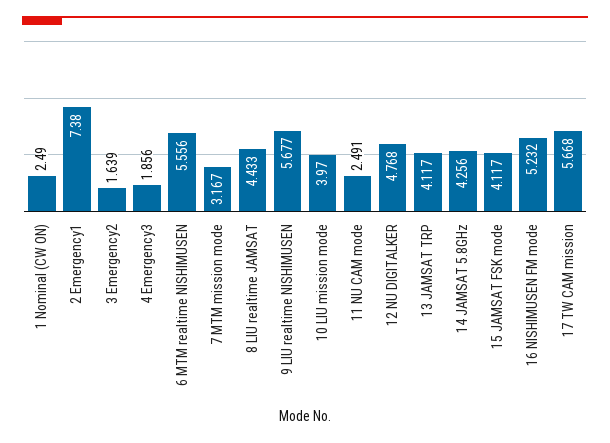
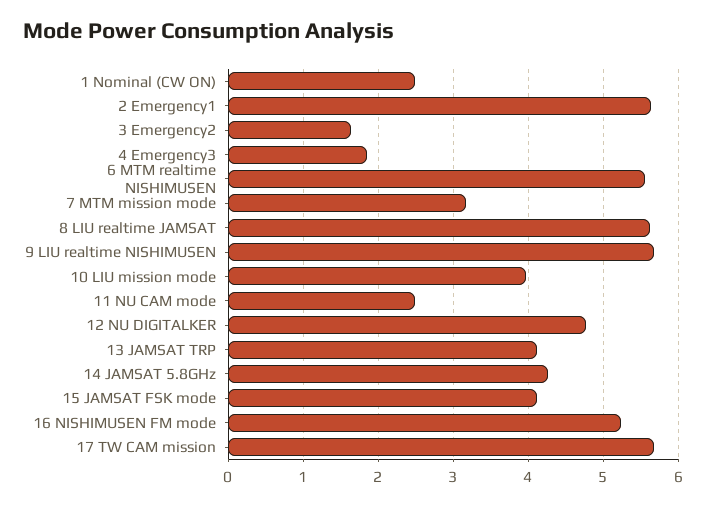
2 Emergency1: 7.38 -> 5.6
8 LIU realtime JAMSAT: 4.433 -> 5.6

